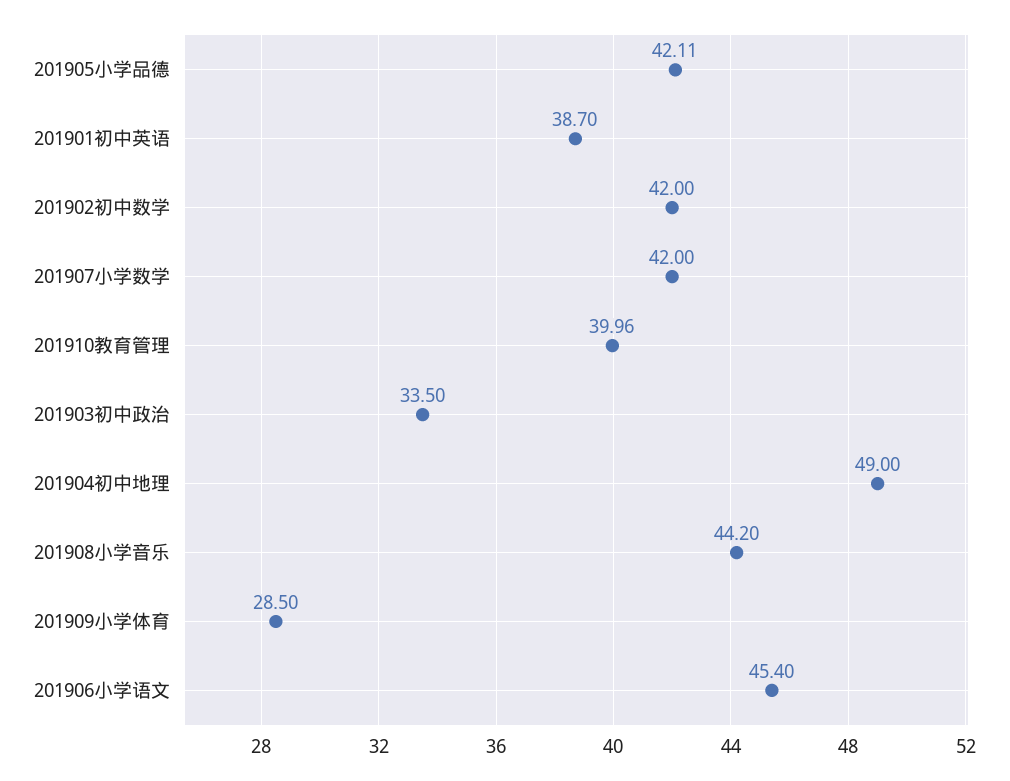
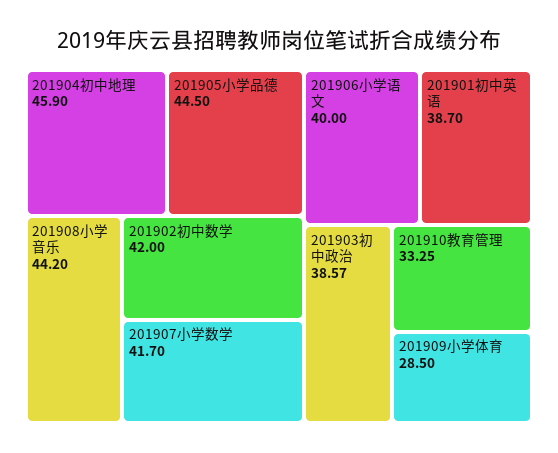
201905小学品德: 42.11 -> 44.5
201907小学数学: 42 -> 41.7
201910教育管理: 39.96 -> 33.25
201903初中政治: 33.5 -> 38.57
201904初中地理: 49 -> 45.9
201906小学语文: 45.4 -> 40

